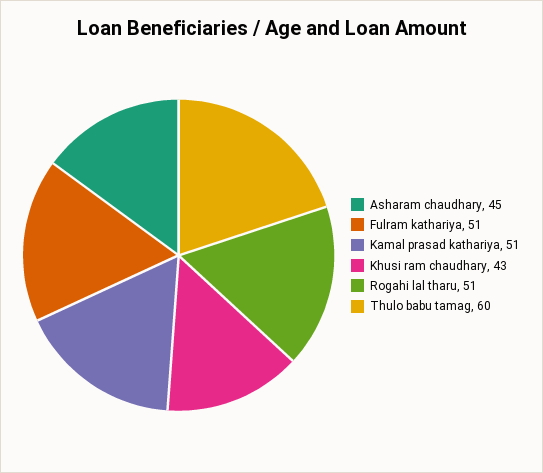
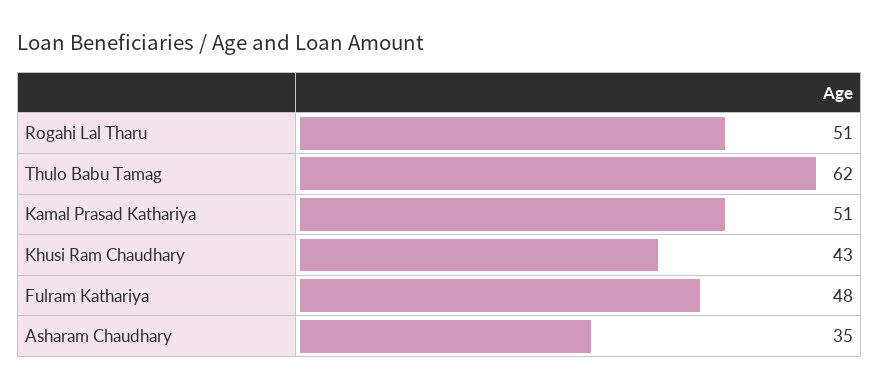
Asharam chaudhary: 45 -> 35
Fulram kathariya: 51 -> 48
Thulo babu tamag: 60 -> 62

